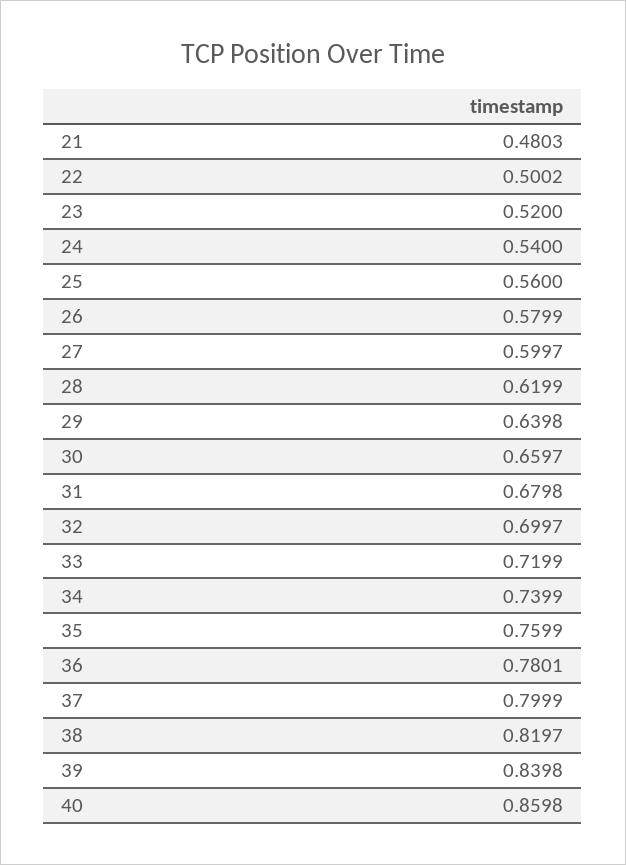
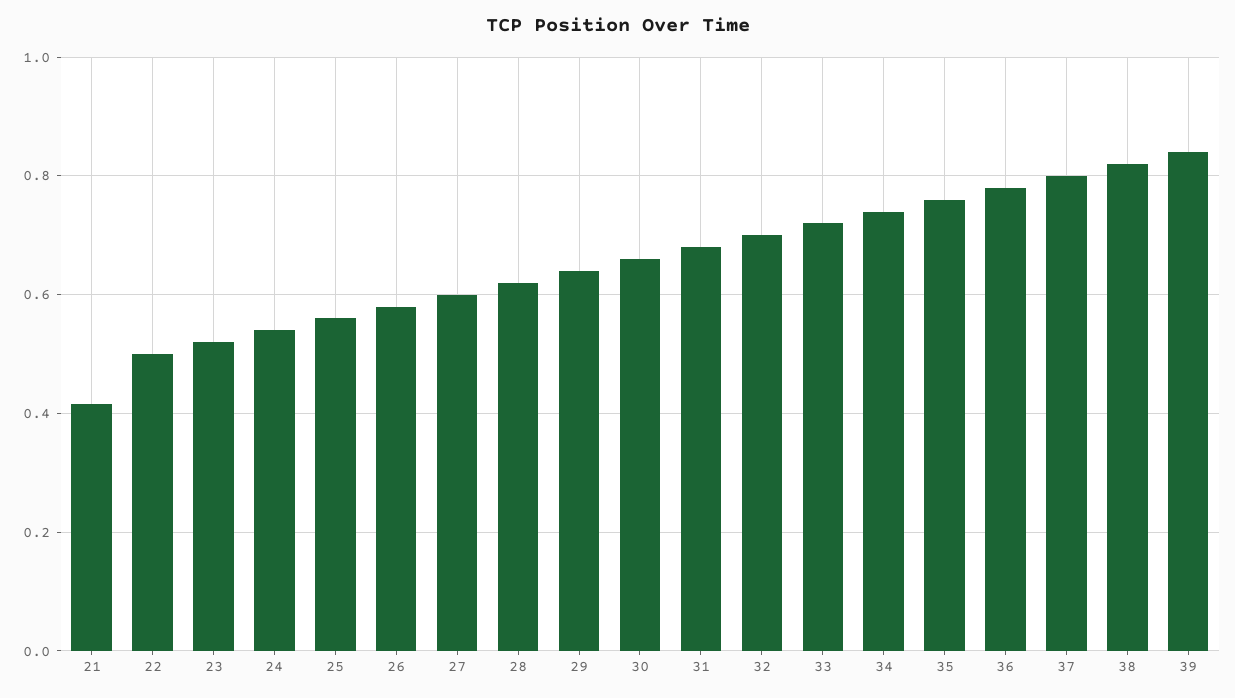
21: 0.4803 -> 0.42
40: 0.8598 -> none

